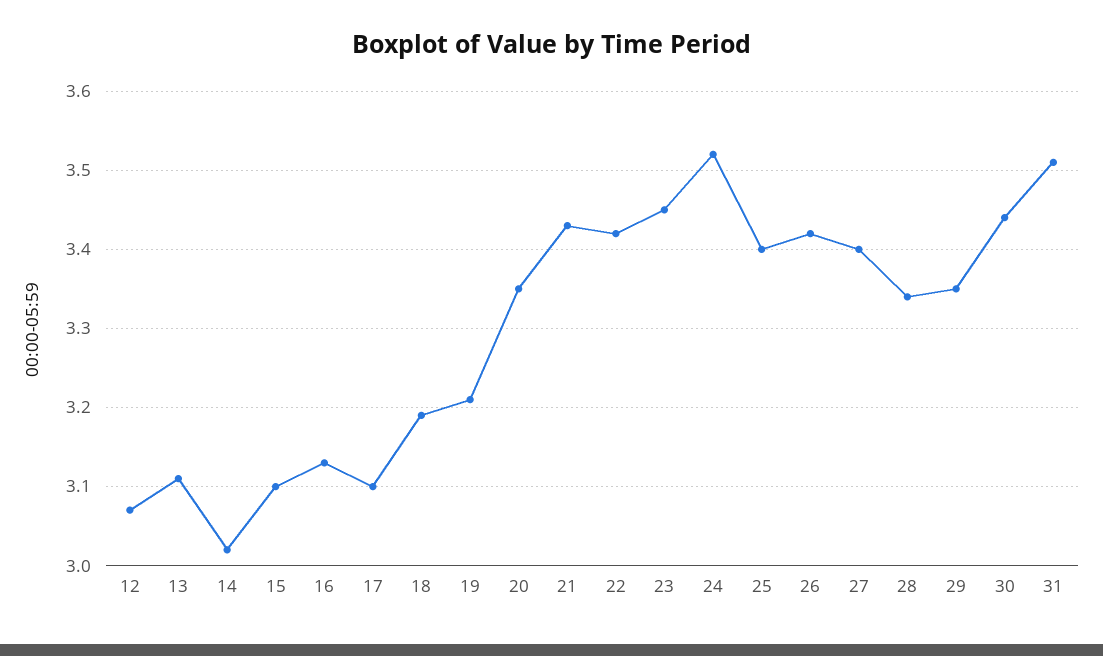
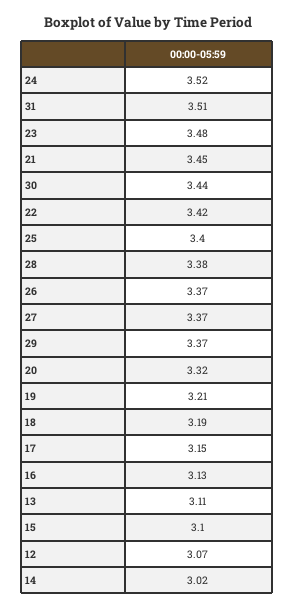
17: 3.1 -> 3.15
20: 3.35 -> 3.32
21: 3.43 -> 3.45
23: 3.45 -> 3.48
26: 3.42 -> 3.37
27: 3.4 -> 3.37
28: 3.34 -> 3.38
29: 3.35 -> 3.37

